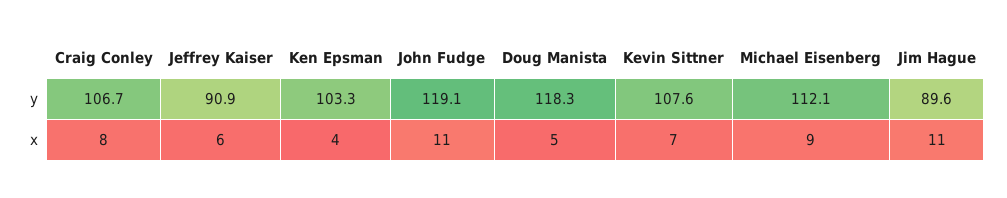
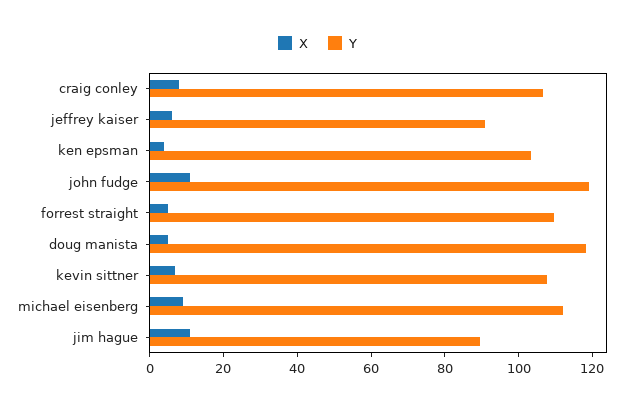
x, forrest straight: none -> 5
y, forrest straight: none -> 110

